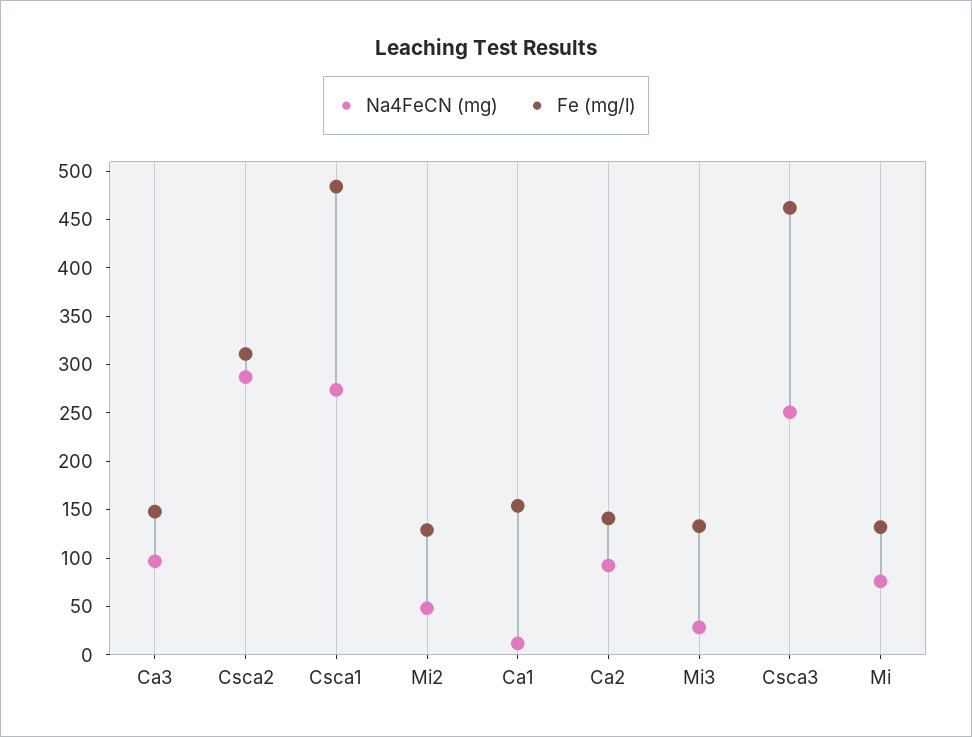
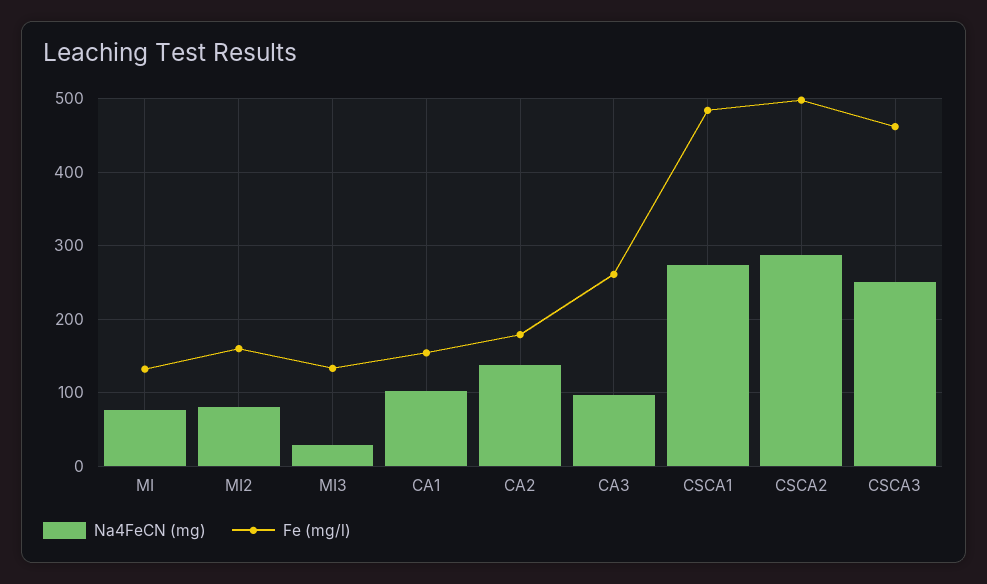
Fe (mg/l), Ca3: 150 -> 260
Fe (mg/l), Csca2: 310 -> 500
Na4FeCN (mg), Mi2: 50 -> 80
Fe (mg/l), Mi2: 130 -> 160
Na4FeCN (mg), Ca1: 10 -> 100
Na4FeCN (mg), Ca2: 90 -> 140
Fe (mg/l), Ca2: 140 -> 180

